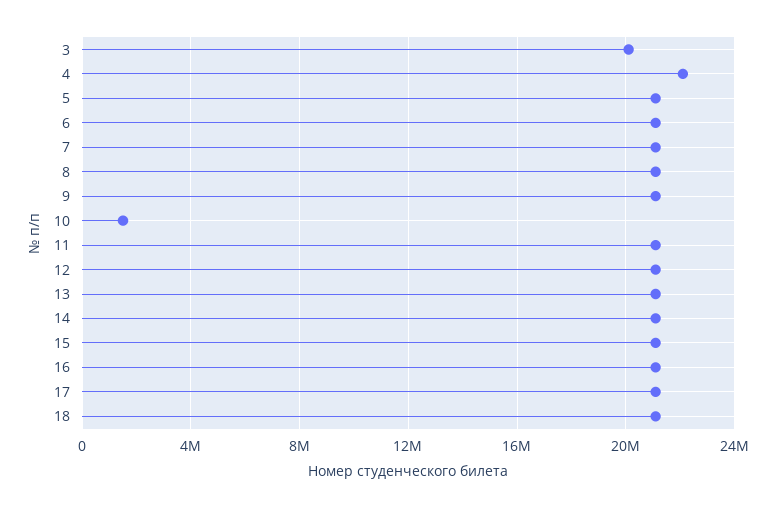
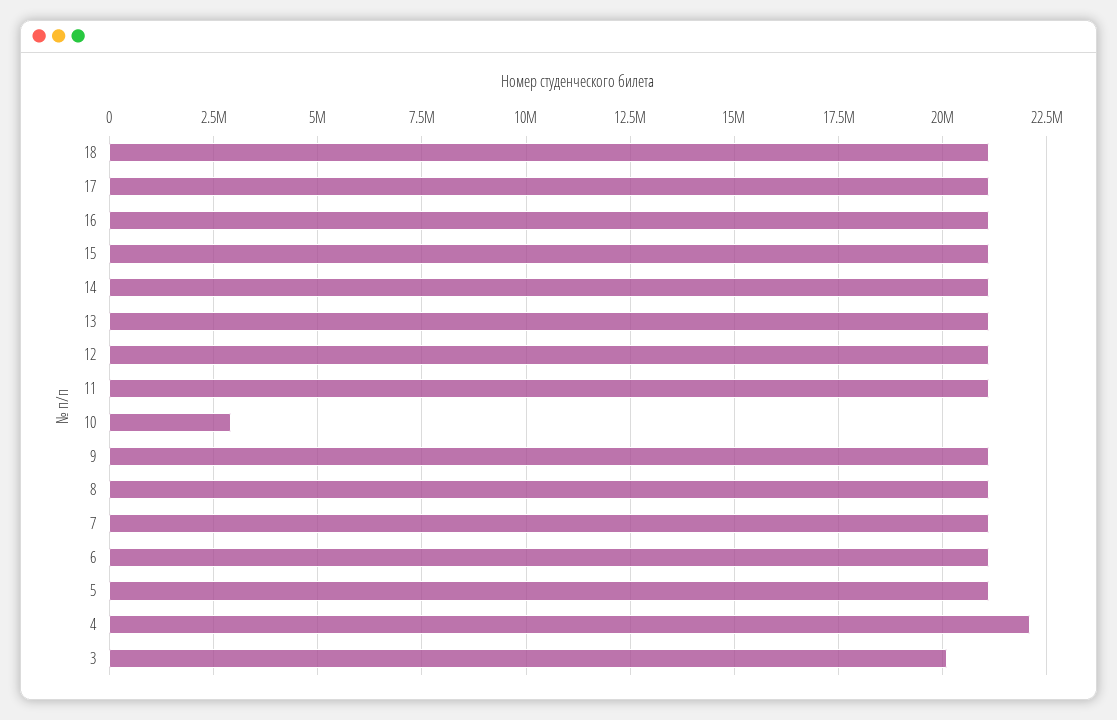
10: 1500000 -> 3000000

